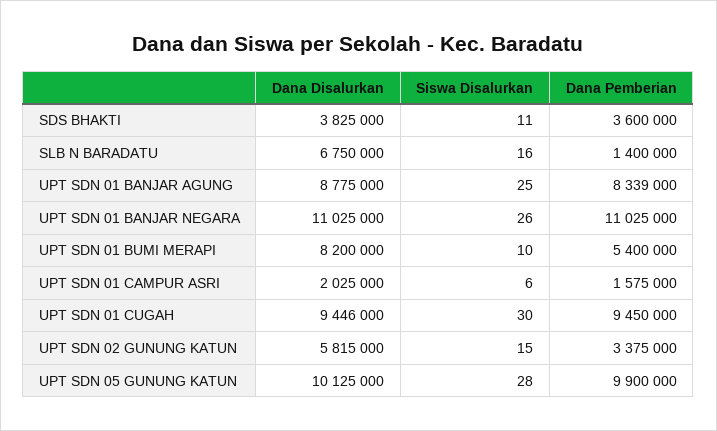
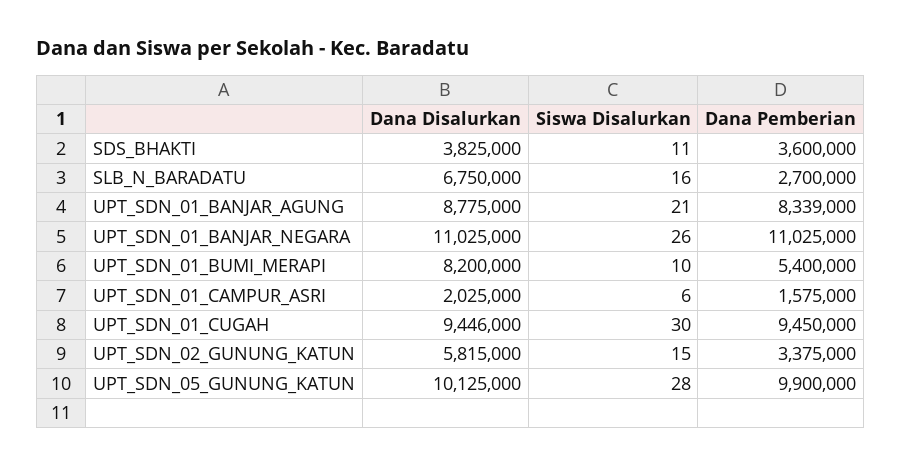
Dana Pemberian, SLB N BARADATU: 1400000 -> 2700000
Siswa Disalurkan, UPT SDN 01 BANJAR AGUNG: 25 -> 21

